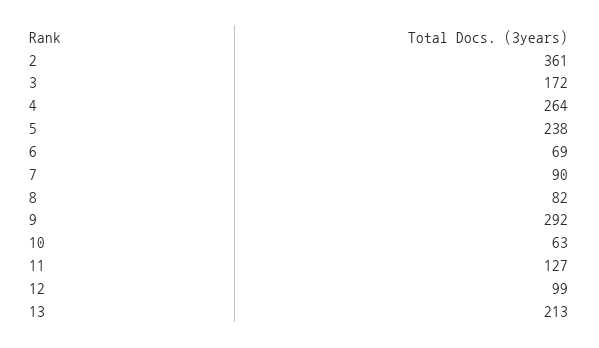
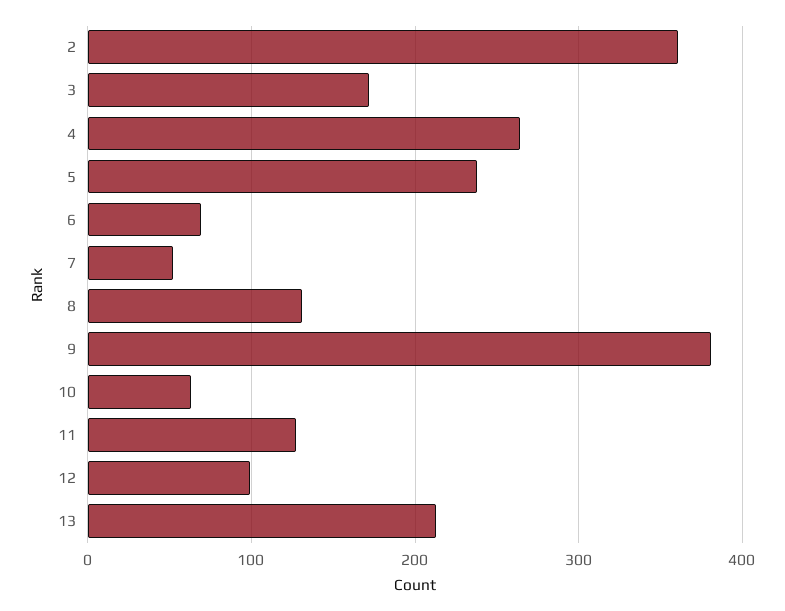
7: 90 -> 50
8: 82 -> 130
9: 292 -> 380

